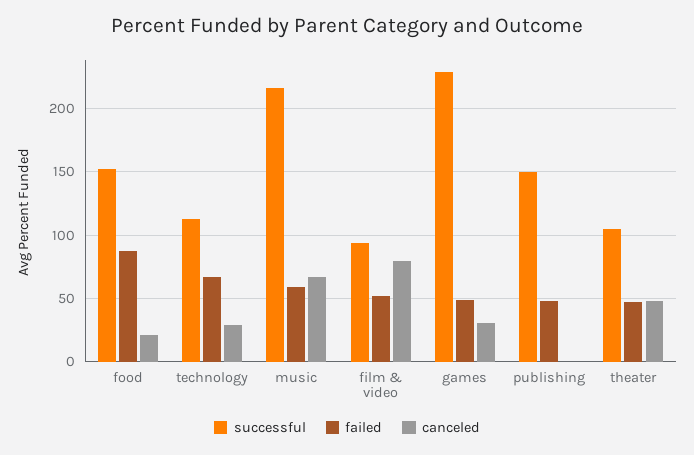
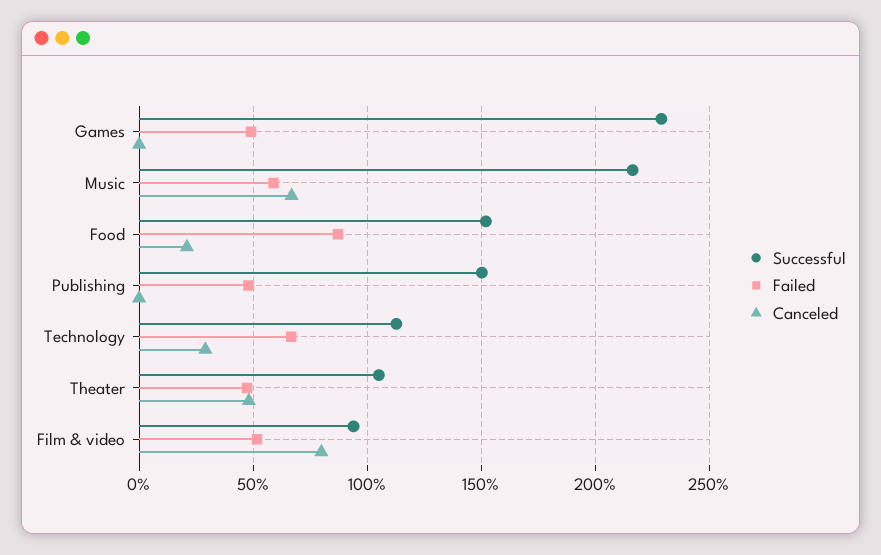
canceled, games: 30 -> 0

